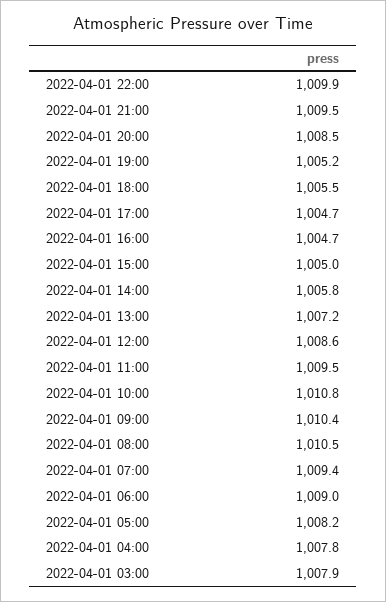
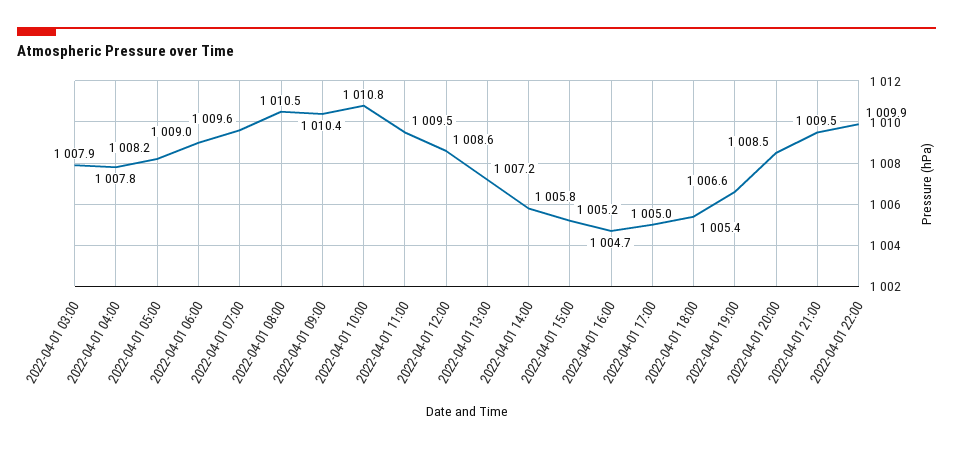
2022-04-01 19:00: 1005.2 -> 1006.6
2022-04-01 18:00: 1005.5 -> 1005.4
2022-04-01 17:00: 1004.7 -> 1005
2022-04-01 15:00: 1005 -> 1005.2
2022-04-01 07:00: 1009.4 -> 1009.6

